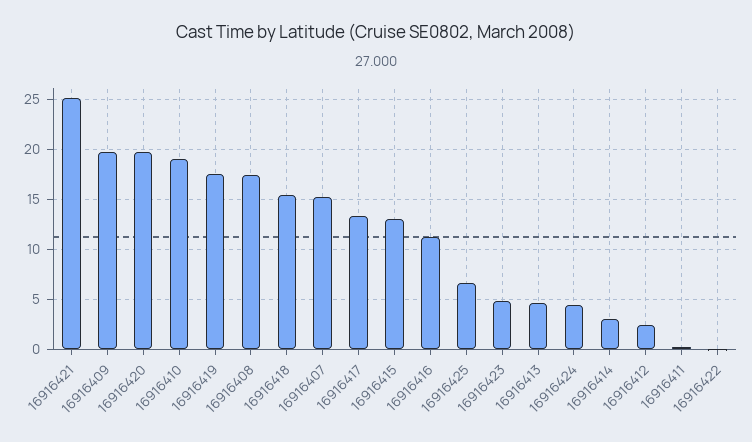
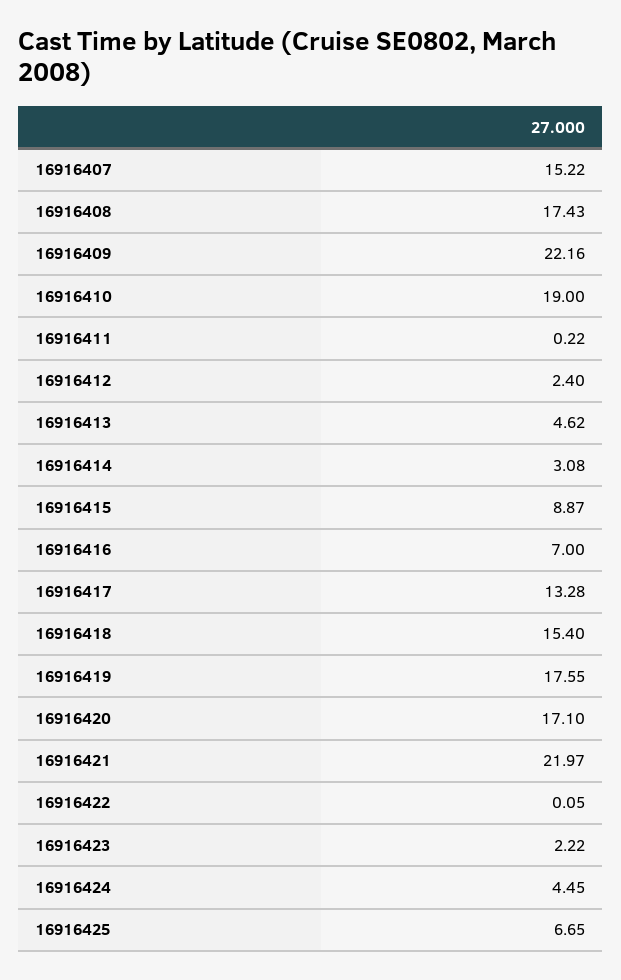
16916421: 25 -> 21.97
16916409: 20 -> 22.16
16916420: 20 -> 17.1
16916415: 13 -> 8.87
16916416: 11 -> 7
16916423: 5 -> 2.22

